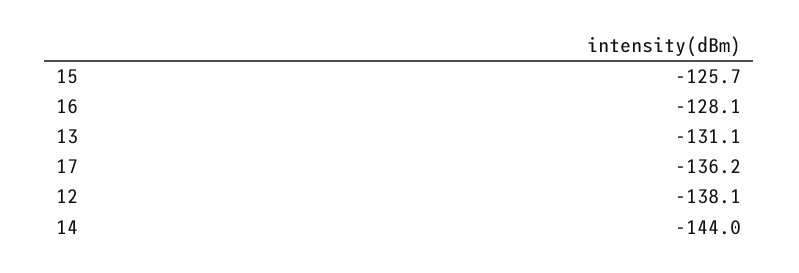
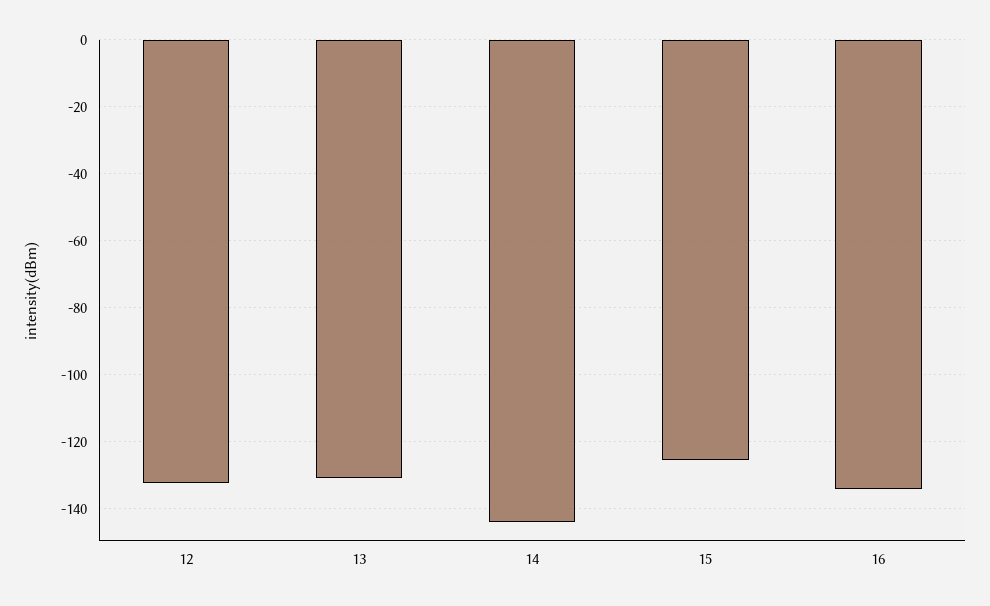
16: -128.1 -> -134
17: -136.2 -> none
12: -138.1 -> -132

